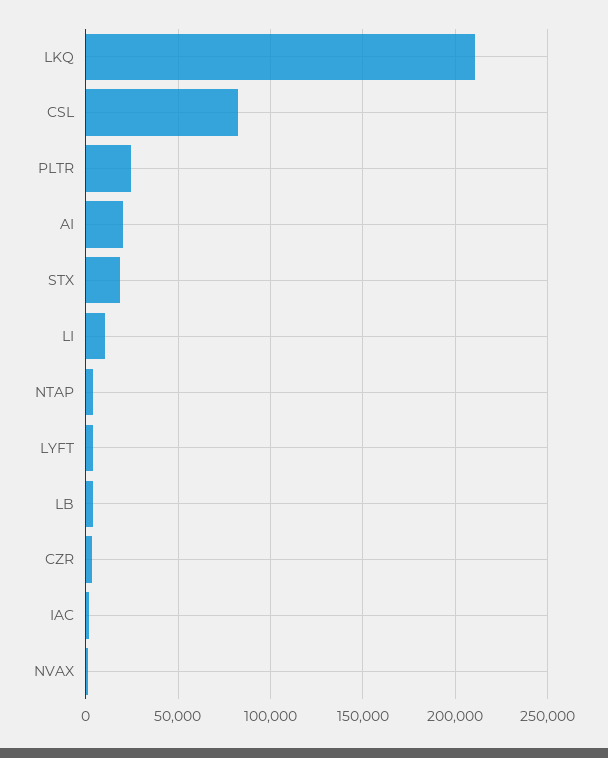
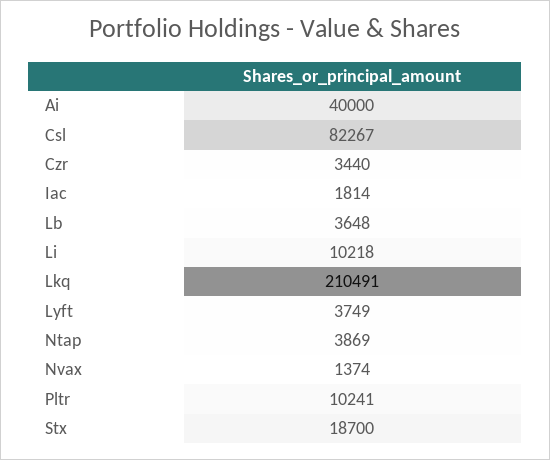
PLTR: 25000 -> 10241
AI: 20000 -> 40000

